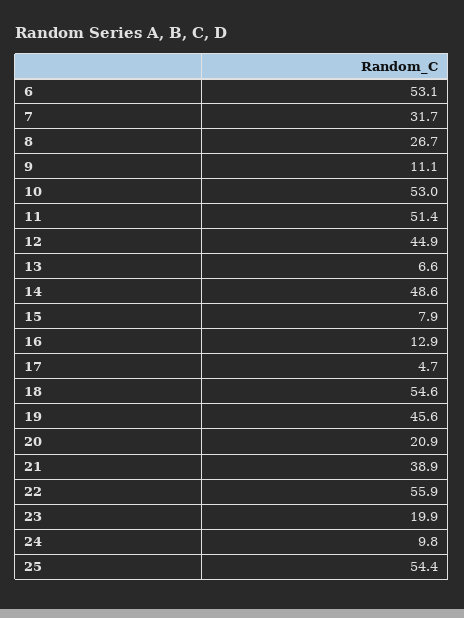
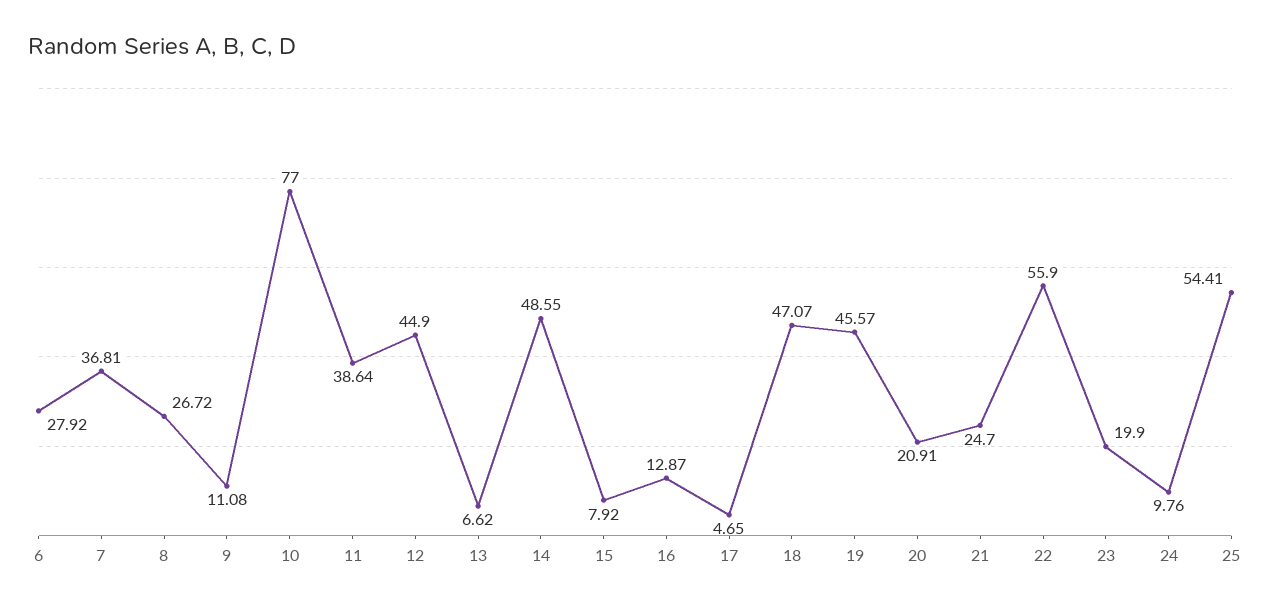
6: 53.1 -> 27.92
7: 31.7 -> 36.81
10: 53 -> 77
11: 51.4 -> 38.64
18: 54.6 -> 47.07
21: 38.9 -> 24.7

